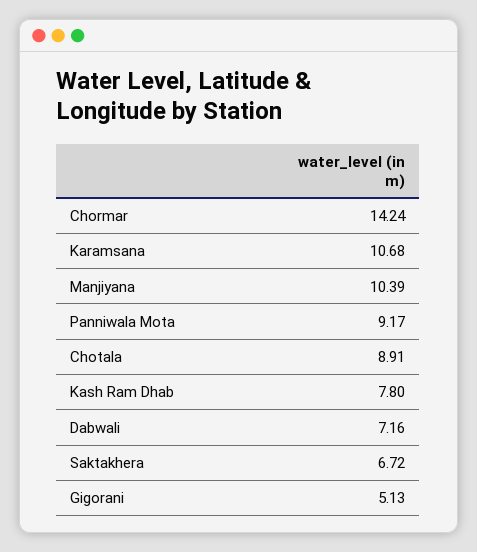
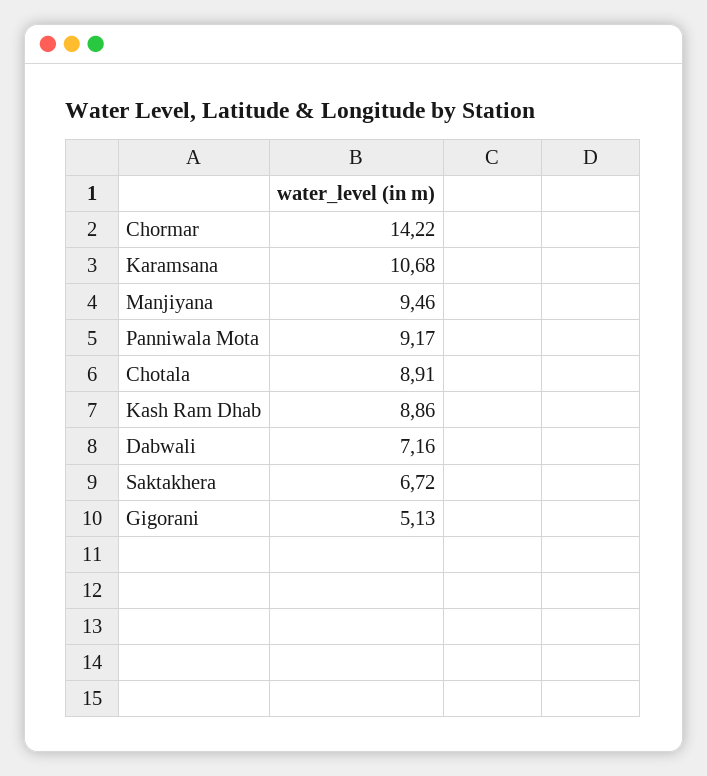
Chormar: 14.24 -> 14.22
Manjiyana: 10.39 -> 9.46
Kash Ram Dhab: 7.8 -> 8.86

